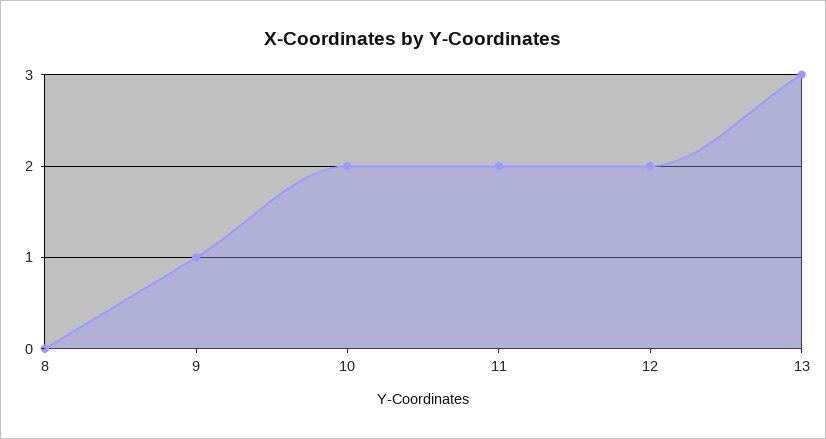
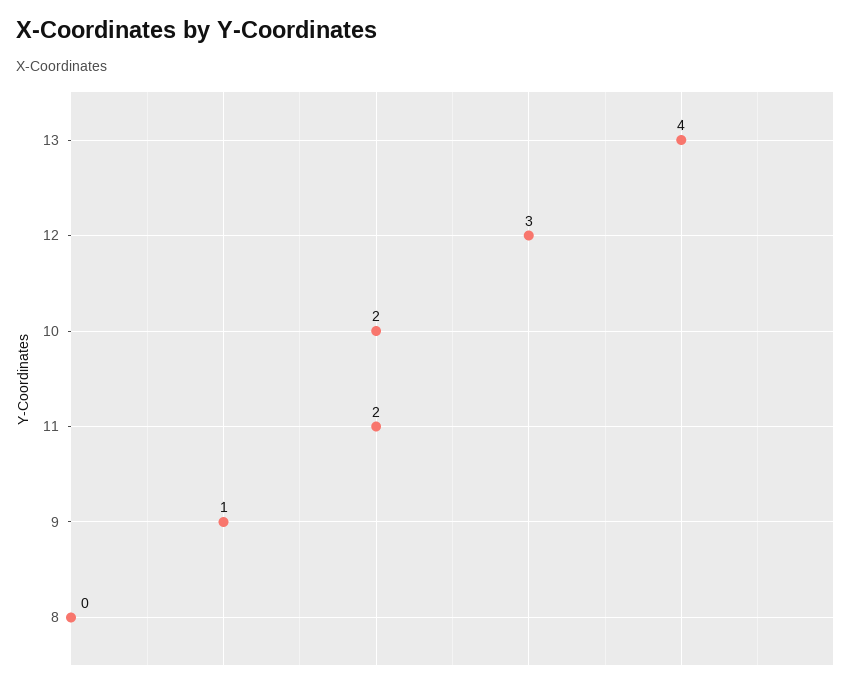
12: 2 -> 3
13: 3 -> 4

